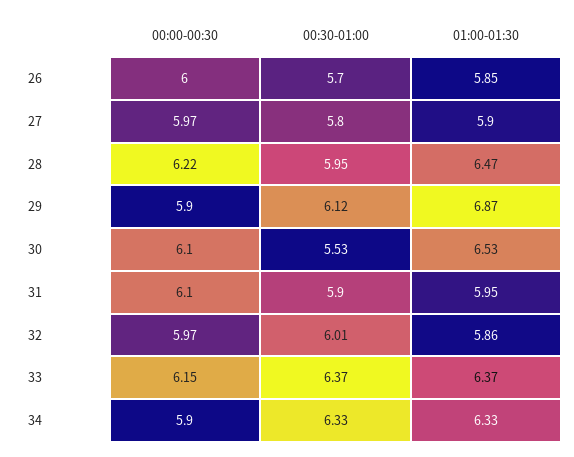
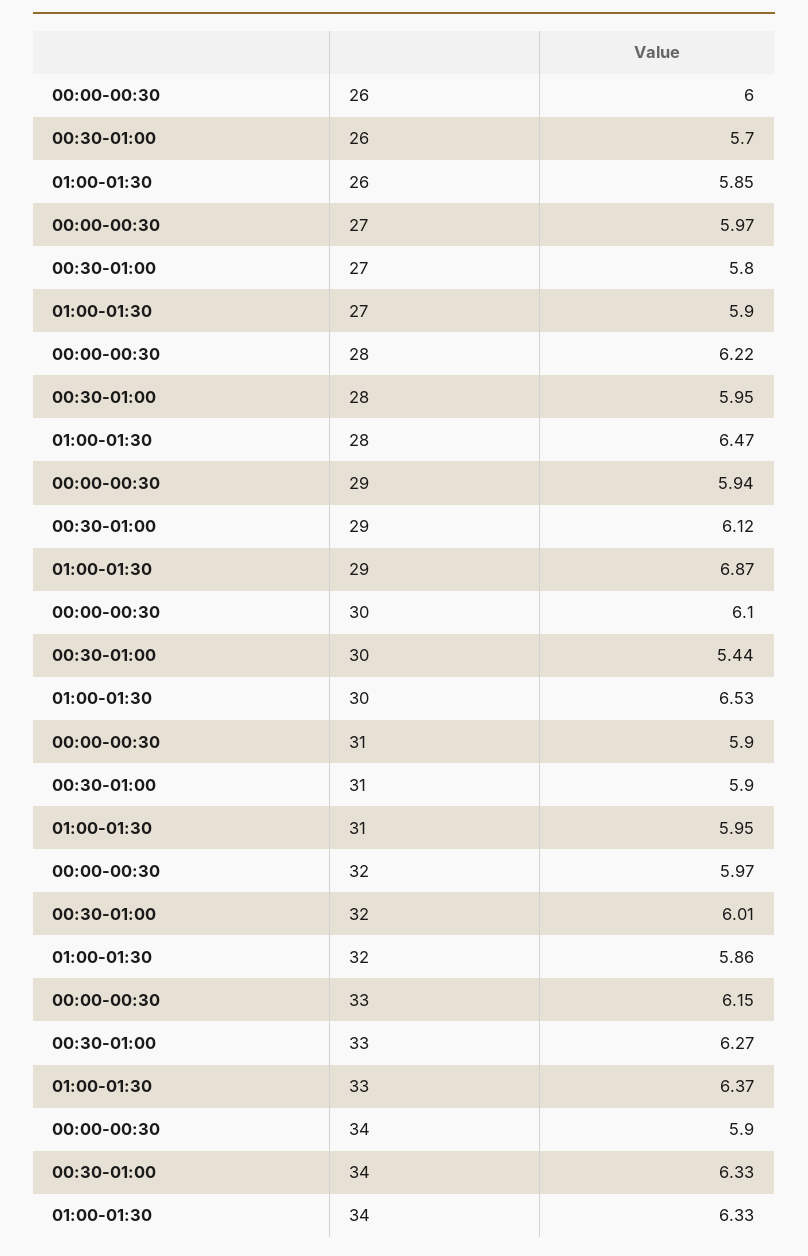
00:00-00:30, 29: 5.9 -> 5.94
00:30-01:00, 30: 5.53 -> 5.44
00:00-00:30, 31: 6.1 -> 5.9
00:30-01:00, 33: 6.37 -> 6.27

